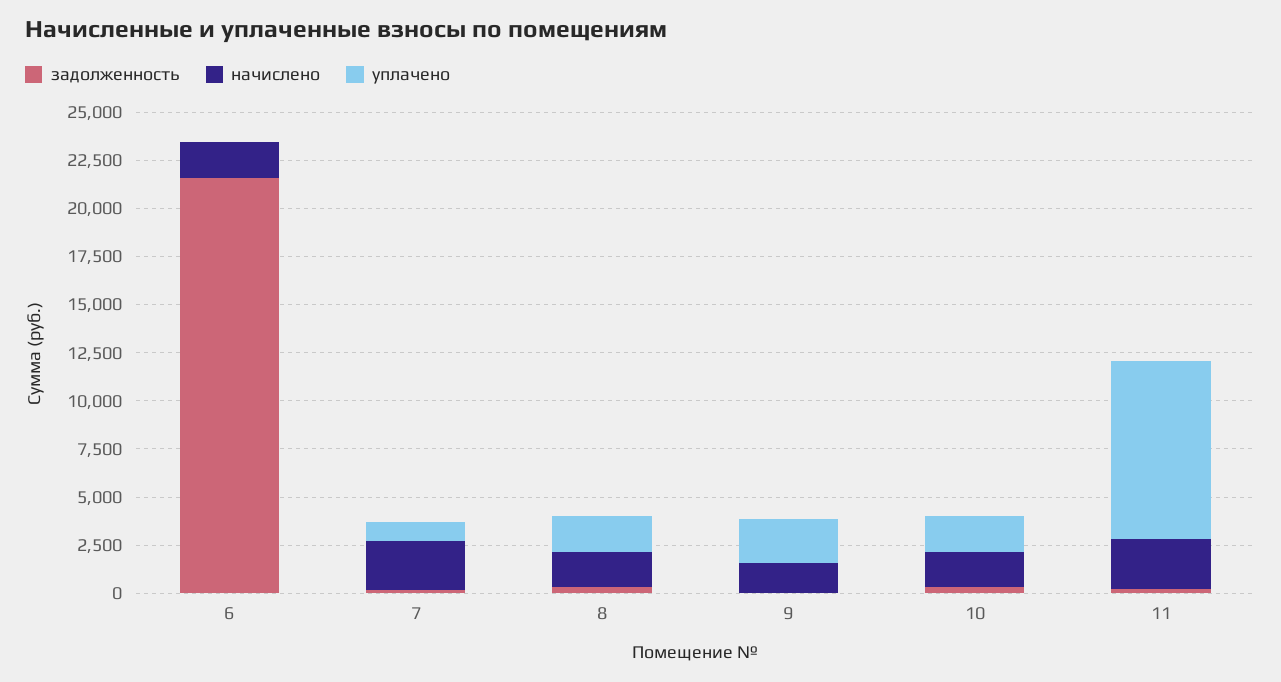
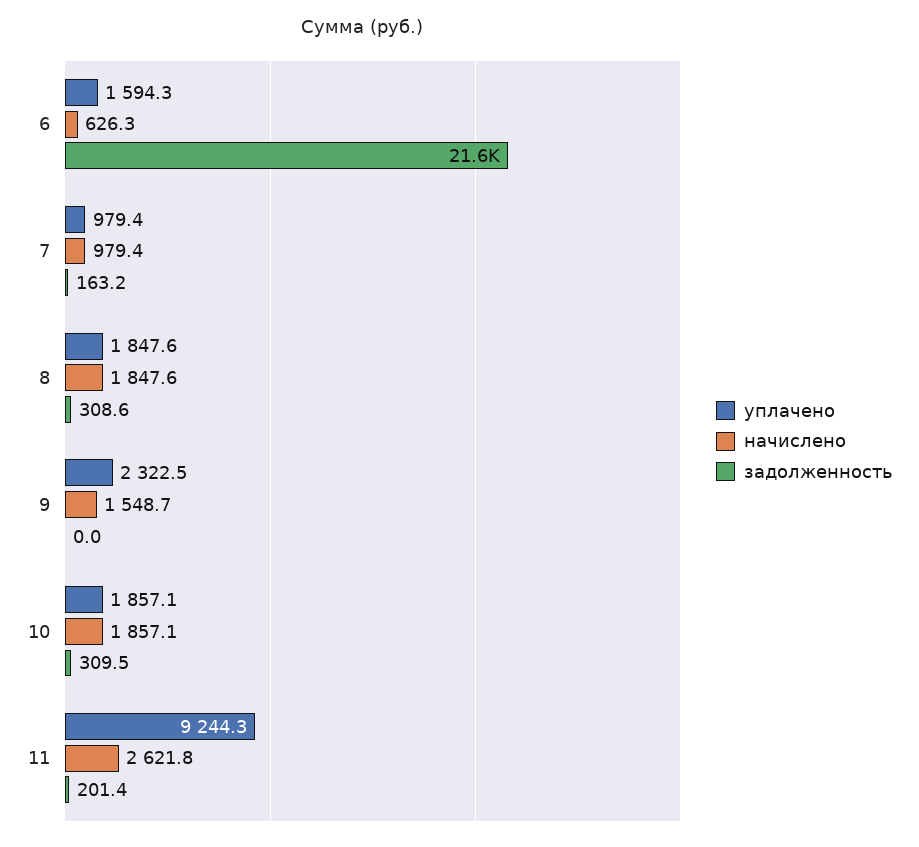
начислено, 6: 2000 -> 626.3
уплачено, 6: 0 -> 1594.3
начислено, 7: 2500 -> 979.4

